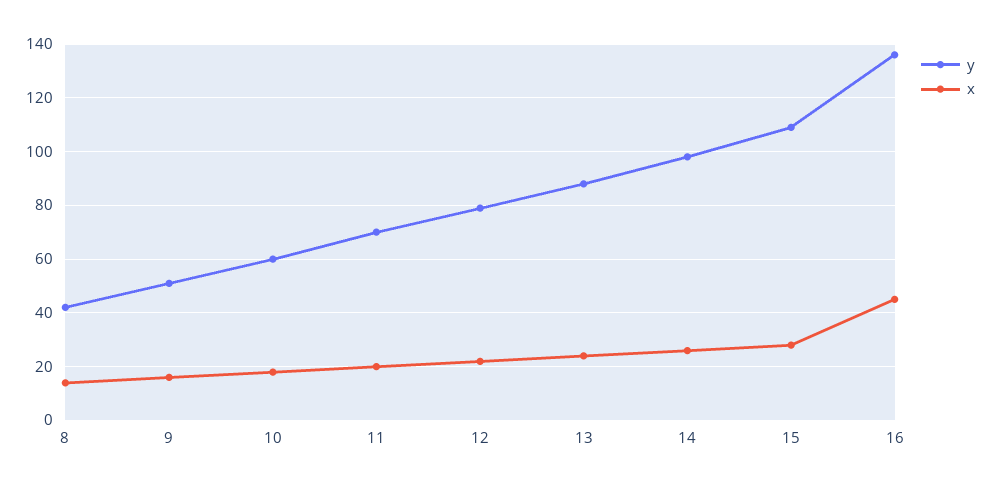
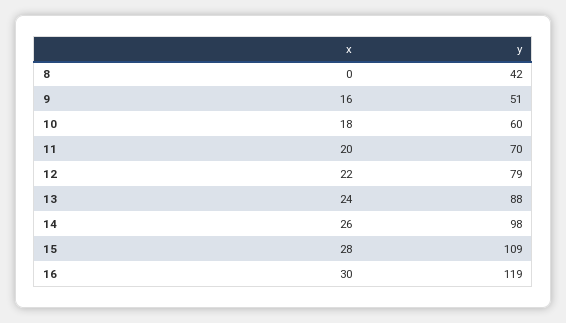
x, 8: 15 -> 0
y, 16: 135 -> 119
x, 16: 45 -> 30

